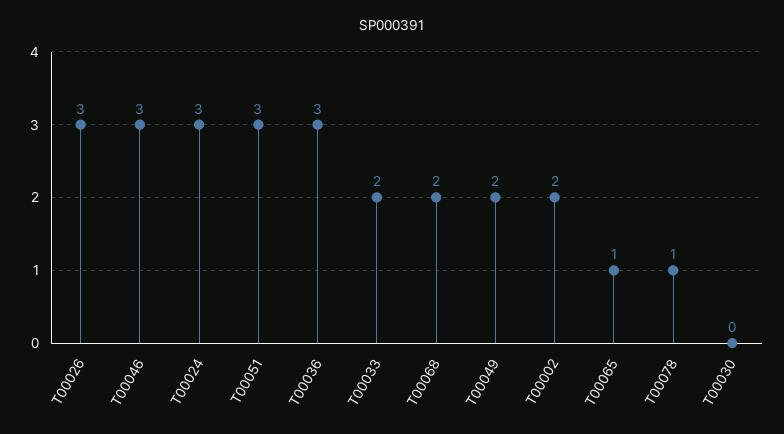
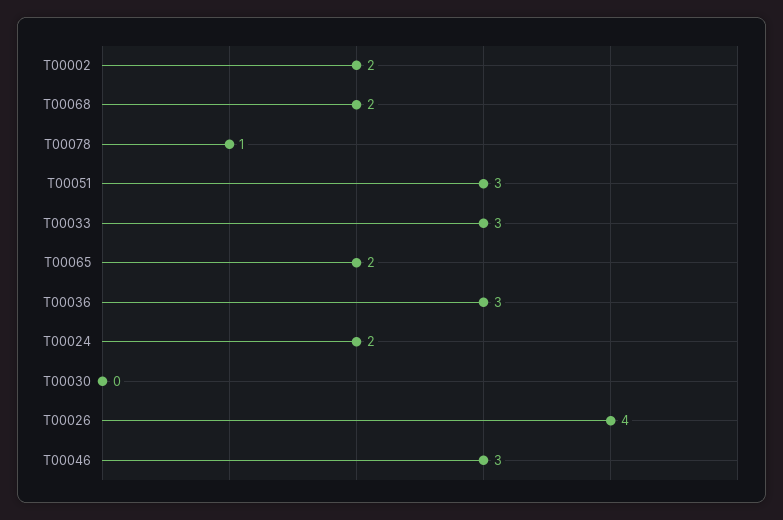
T00026: 3 -> 4
T00024: 3 -> 2
T00033: 2 -> 3
T00049: 2 -> none
T00065: 1 -> 2

